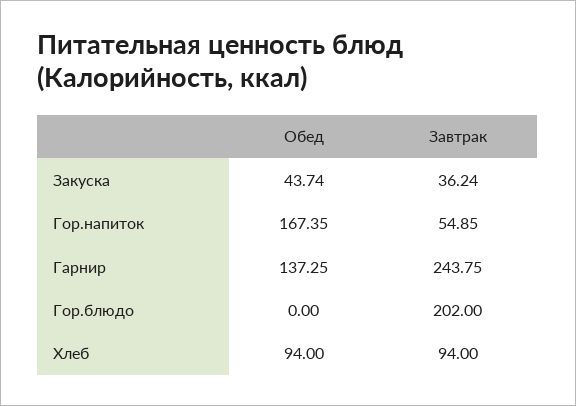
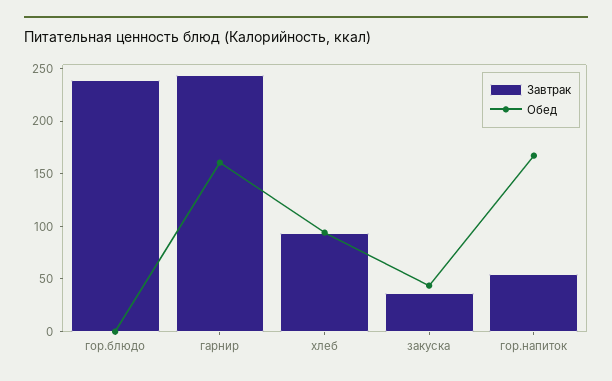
Обед, Гарнир: 137.25 -> 160
Завтрак, Гор.блюдо: 202 -> 240

